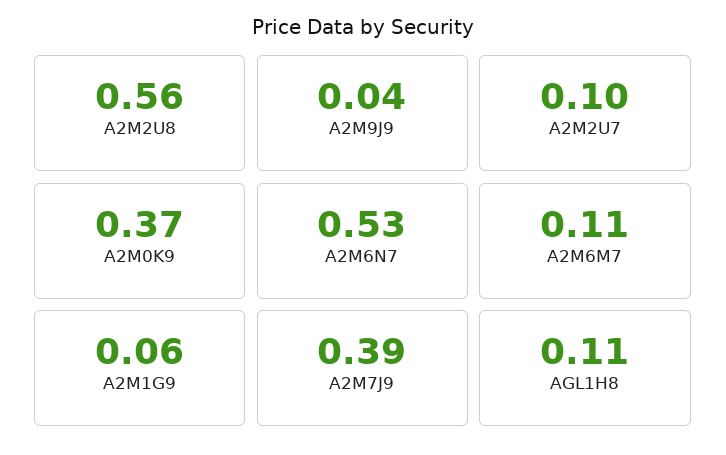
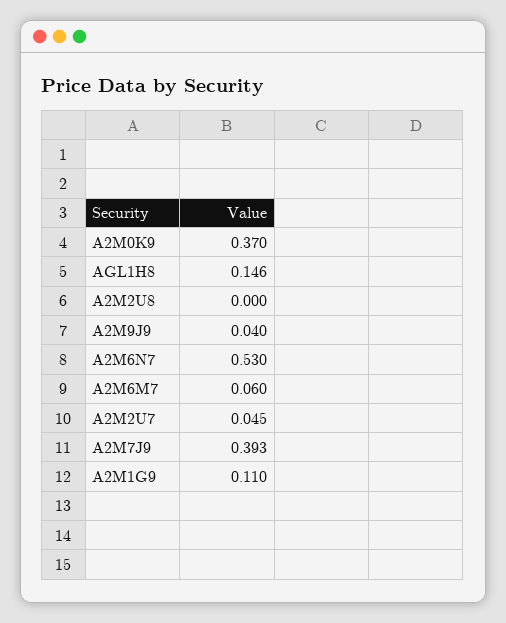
A2M2U8: 0.56 -> 0
A2M2U7: 0.1 -> 0.045
A2M6M7: 0.11 -> 0.06
A2M1G9: 0.06 -> 0.11
AGL1H8: 0.11 -> 0.146

